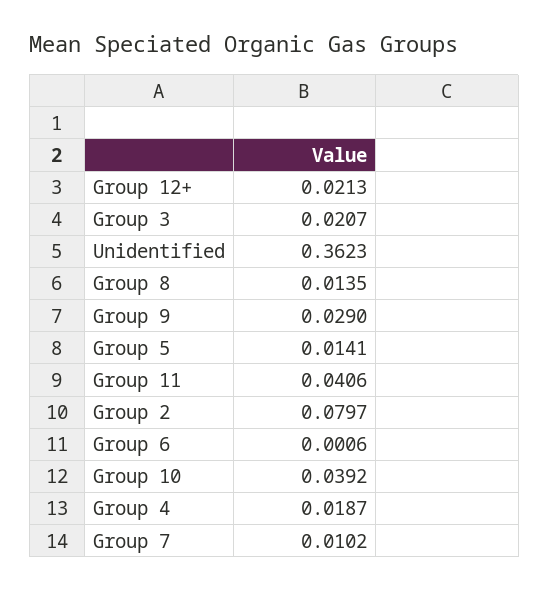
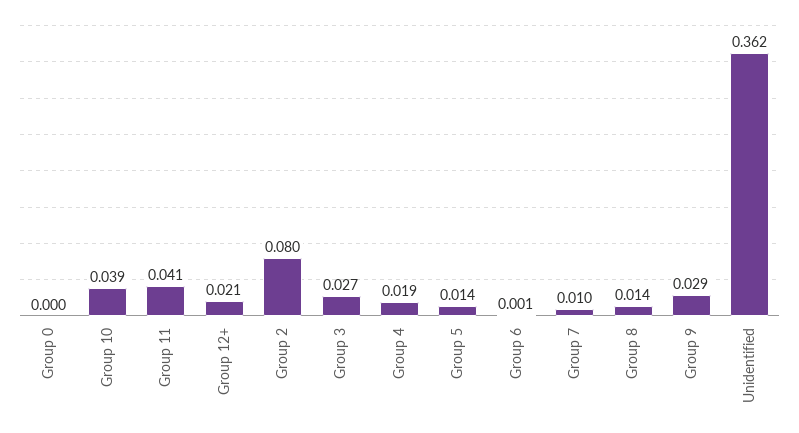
Group 3: 0.0207 -> 0.027
Group 0: none -> 0

